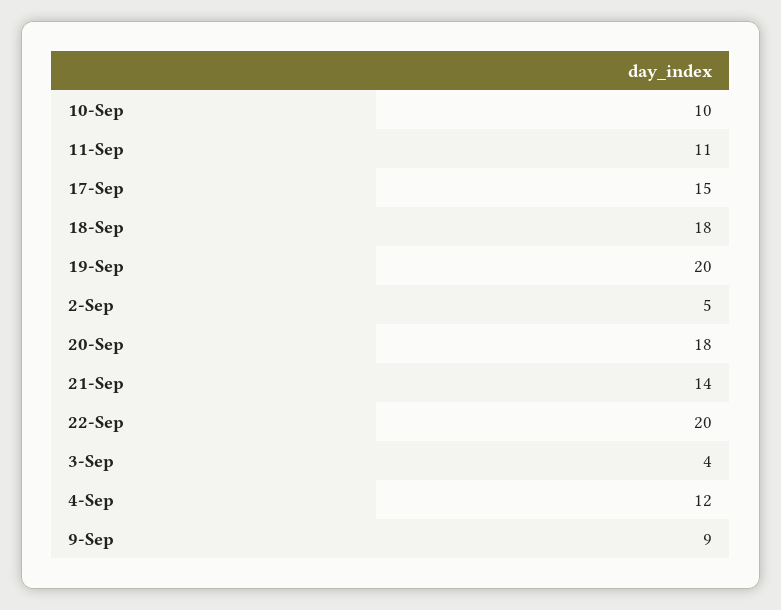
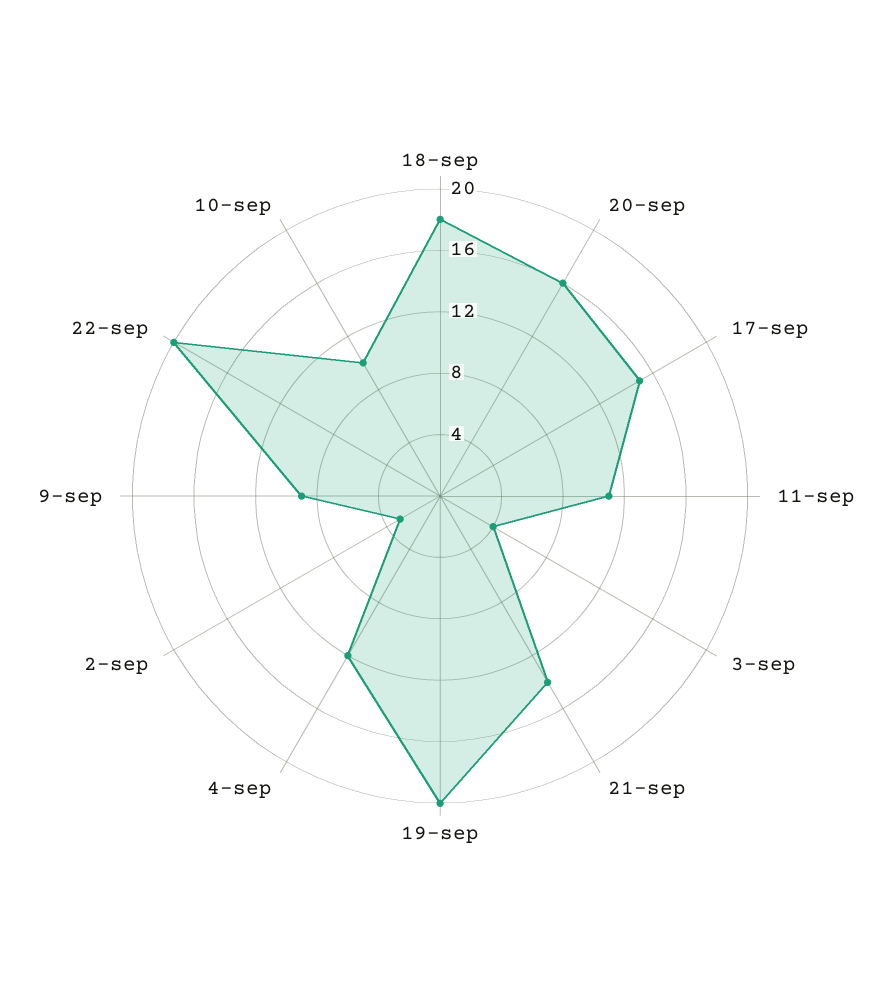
2-Sep: 5 -> 3
20-Sep: 18 -> 16

